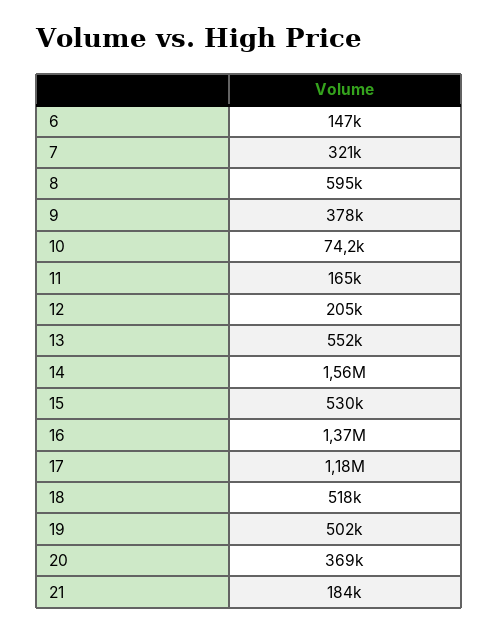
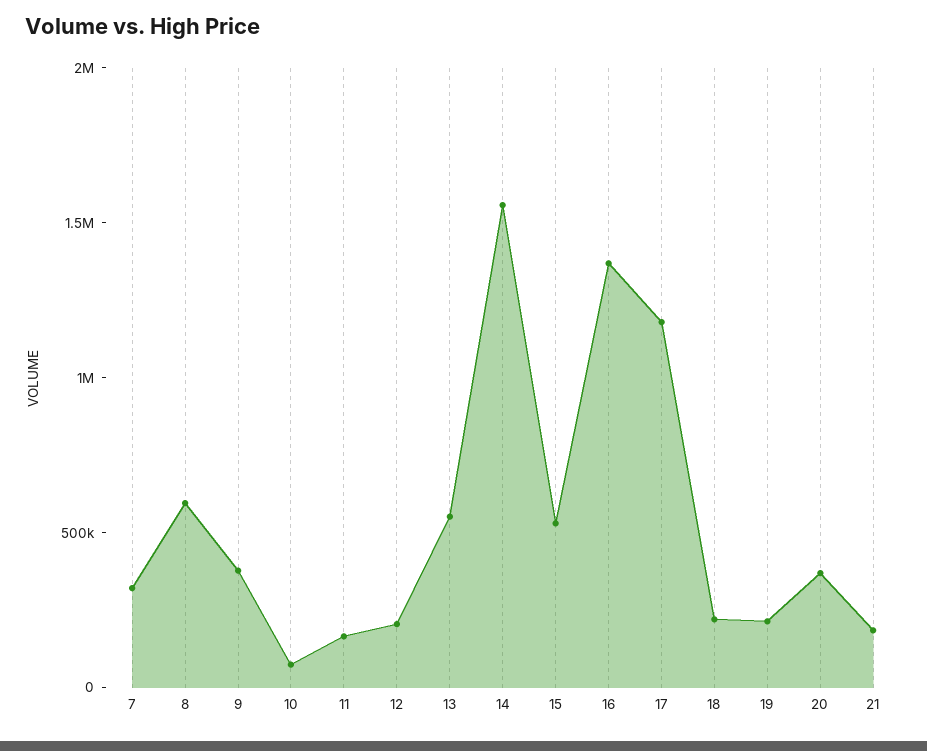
6: 147000 -> none
18: 518000 -> 200000
19: 502000 -> 200000

